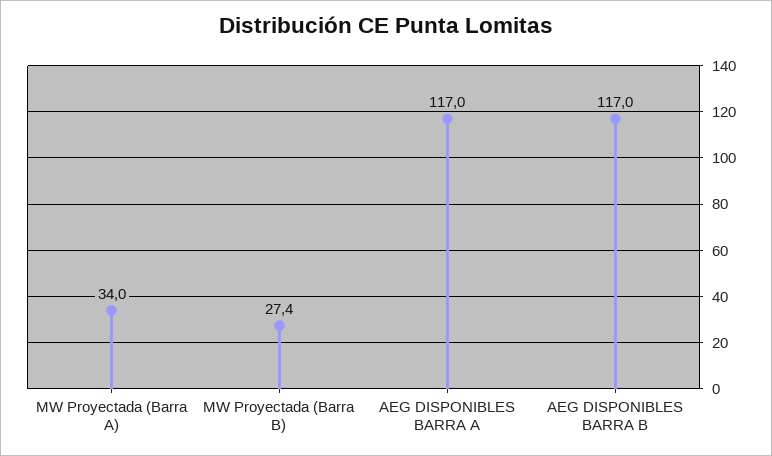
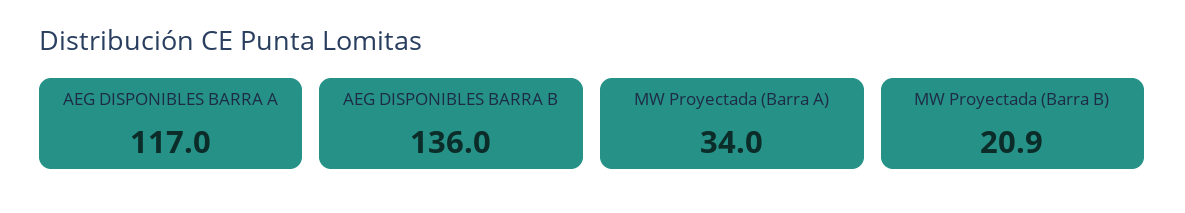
MW Proyectada (Barra B): 27.4 -> 20.9
AEG DISPONIBLES BARRA B: 117 -> 136

